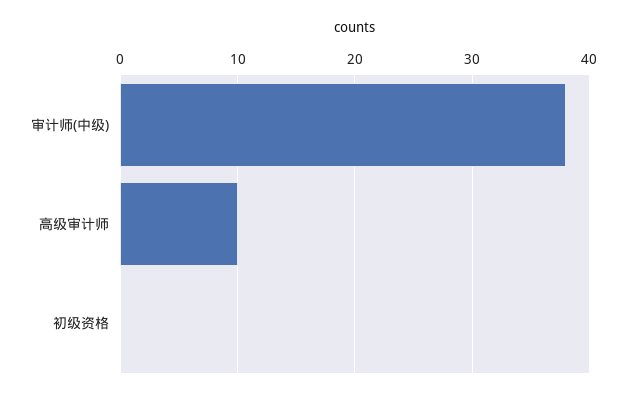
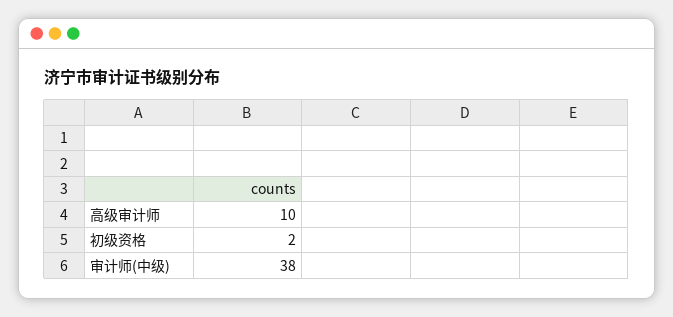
初级资格: 0 -> 2

